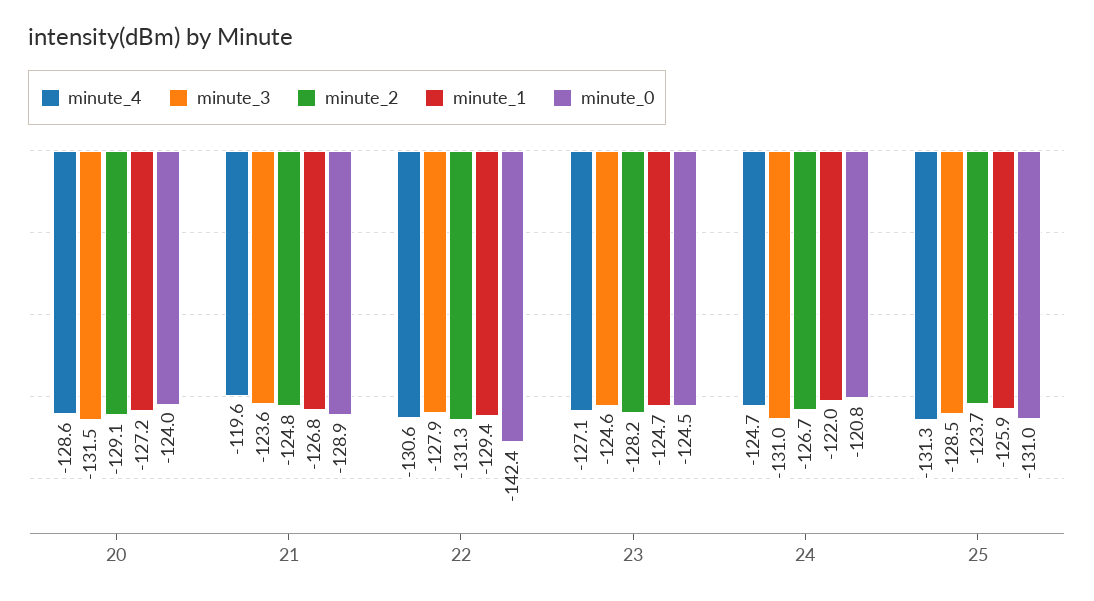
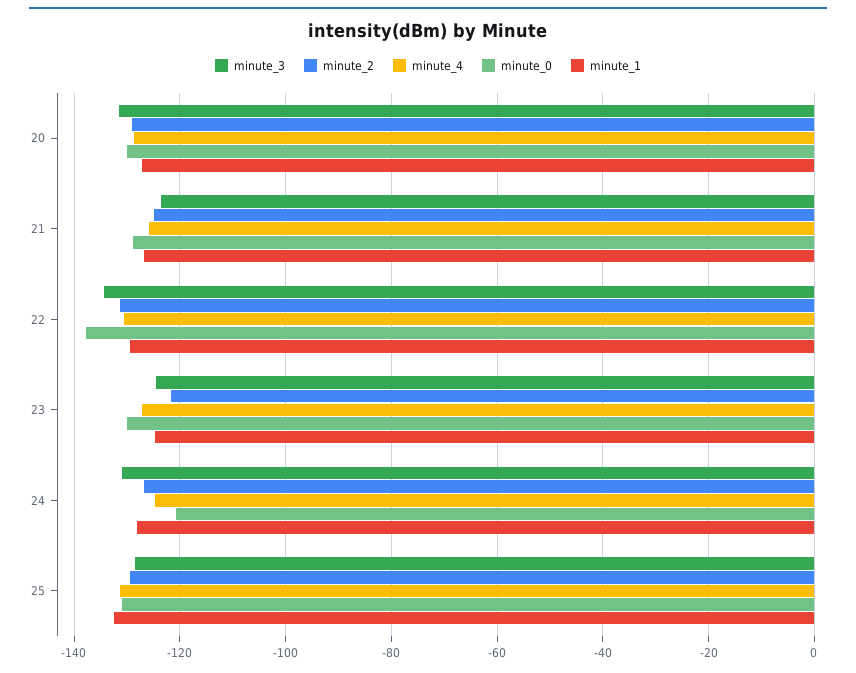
minute_0, 20: -124 -> -130
minute_4, 21: -119.6 -> -126
minute_3, 22: -127.9 -> -134
minute_0, 22: -142.4 -> -138
minute_2, 23: -128.2 -> -122
minute_0, 23: -124.5 -> -130
minute_1, 24: -122 -> -128
minute_2, 25: -123.7 -> -130
minute_1, 25: -125.9 -> -132

